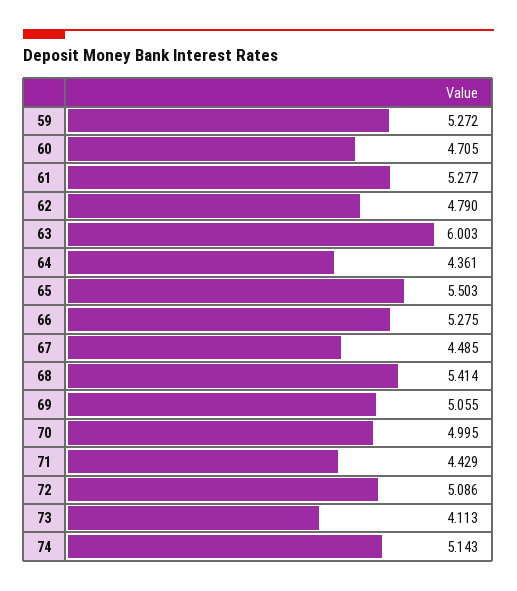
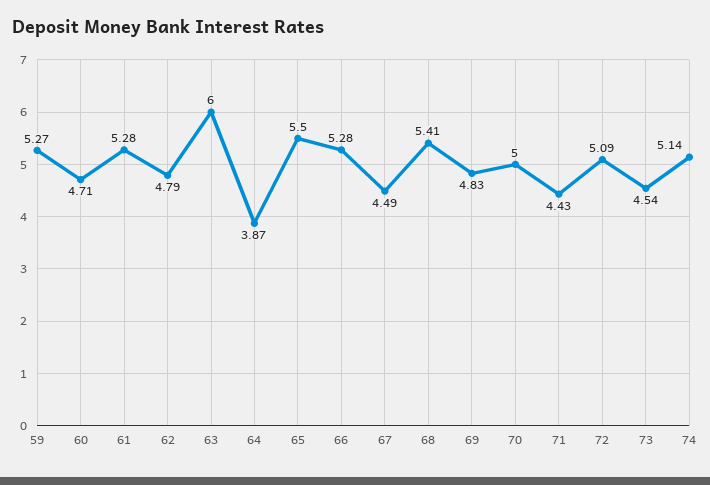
64: 4.361 -> 3.87
69: 5.055 -> 4.83
73: 4.113 -> 4.54

